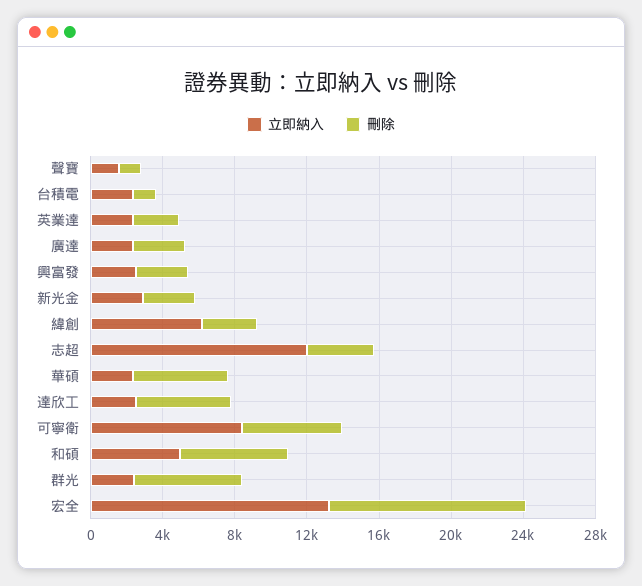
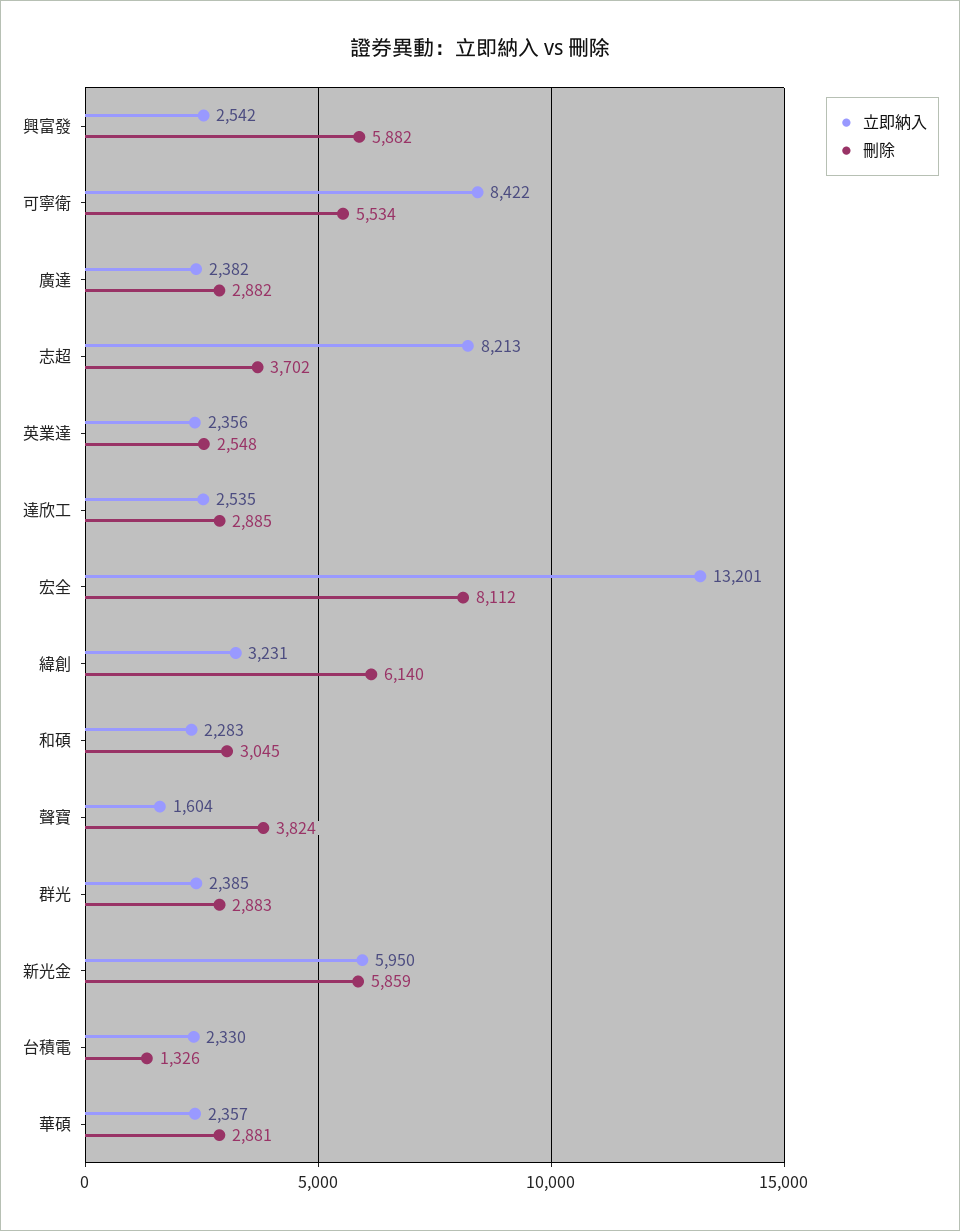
刪除, 聲寶: 1000 -> 3824
刪除, 興富發: 3000 -> 5882
立即納入, 新光金: 3000 -> 5950
刪除, 新光金: 3000 -> 5859
立即納入, 緯創: 6000 -> 3231
刪除, 緯創: 3000 -> 6140
立即納入, 志超: 12000 -> 8213
刪除, 華碩: 5000 -> 2881
刪除, 達欣工: 5000 -> 2885
立即納入, 和碩: 5000 -> 2283
刪除, 和碩: 6000 -> 3045
刪除, 群光: 6000 -> 2883
刪除, 宏全: 11000 -> 8112

